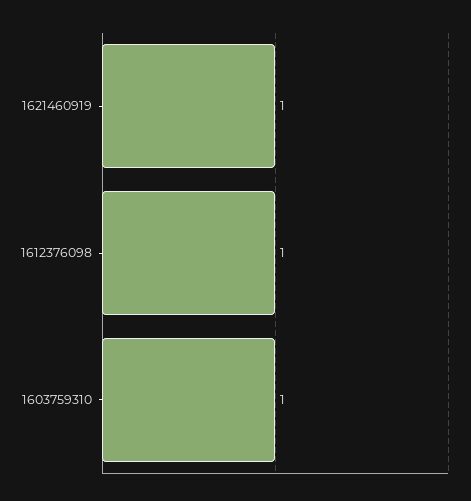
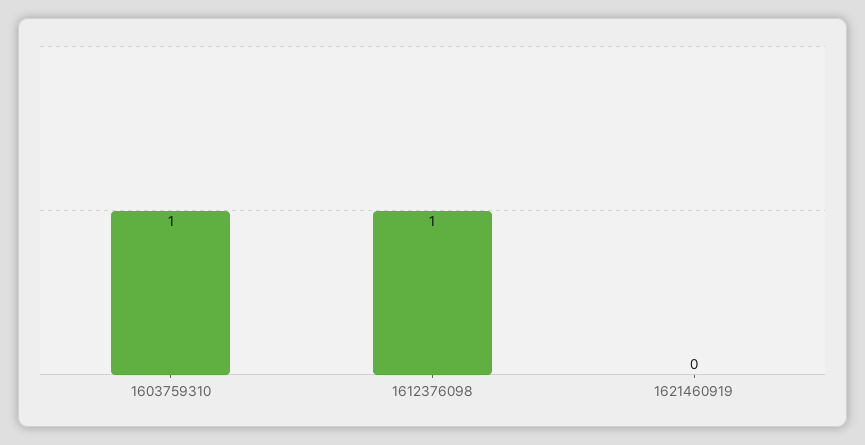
1621460919: 1 -> 0

